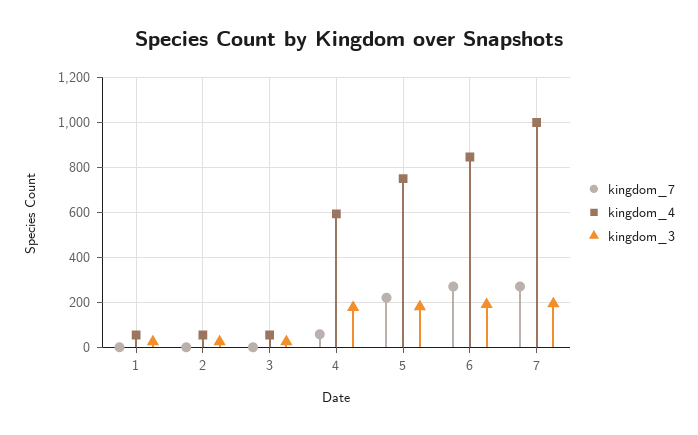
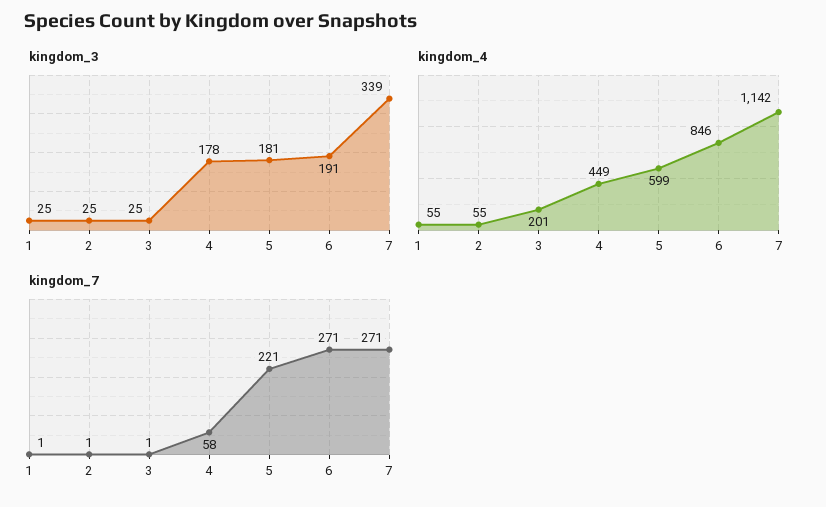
kingdom_4, 3: 50 -> 201
kingdom_4, 4: 600 -> 449
kingdom_4, 5: 750 -> 599
kingdom_4, 7: 1000 -> 1142
kingdom_3, 7: 200 -> 339

